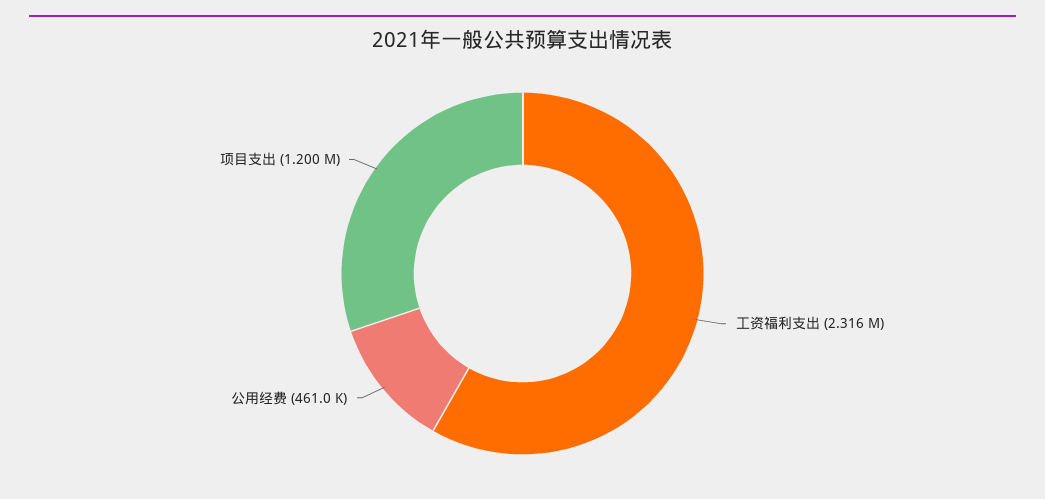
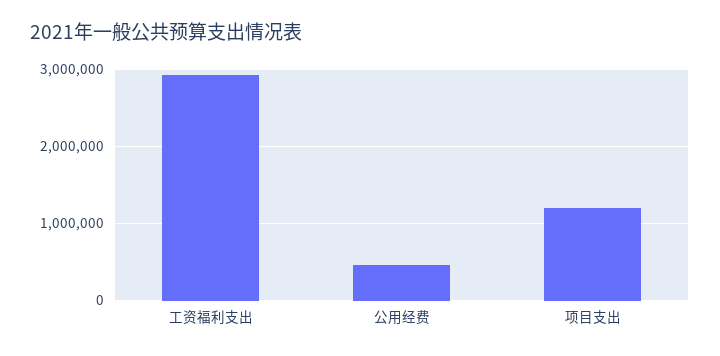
工资福利支出: 2316000 -> 2900000

